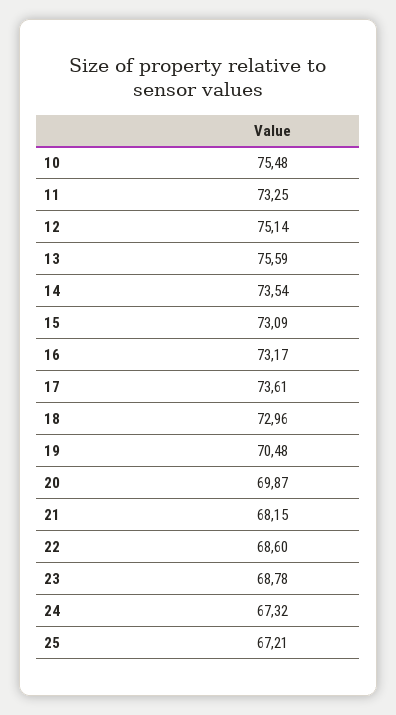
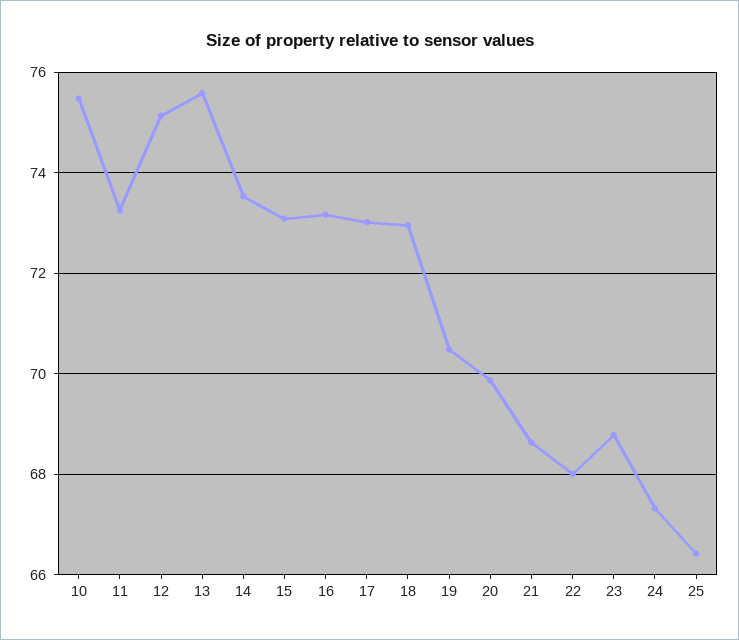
17: 73.61 -> 73
21: 68.15 -> 68.6
22: 68.6 -> 68
25: 67.21 -> 66.4

